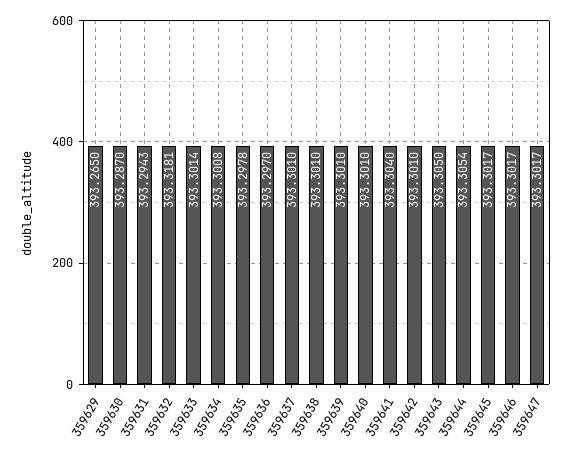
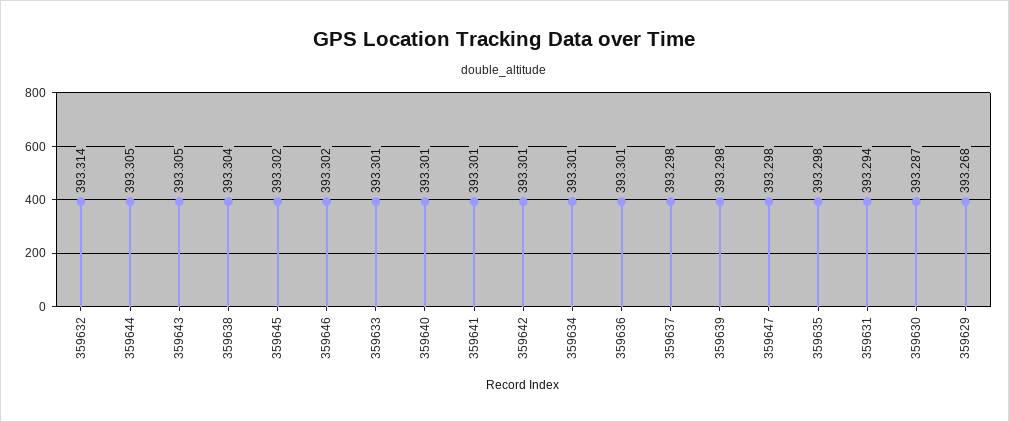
359629: 393.265 -> 393.268
359632: 393.3181 -> 393.314
359636: 393.297 -> 393.301
359637: 393.301 -> 393.298
359638: 393.301 -> 393.304
359639: 393.301 -> 393.298
359641: 393.304 -> 393.301
359647: 393.3017 -> 393.298

